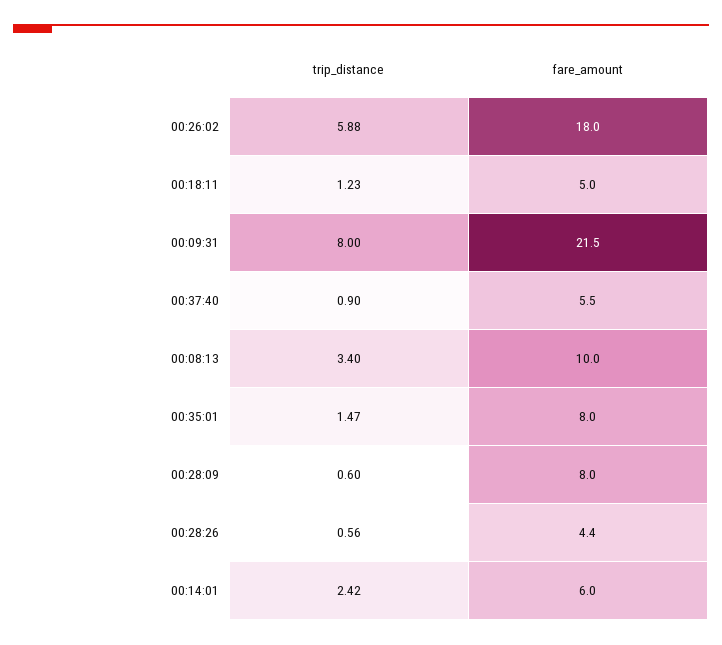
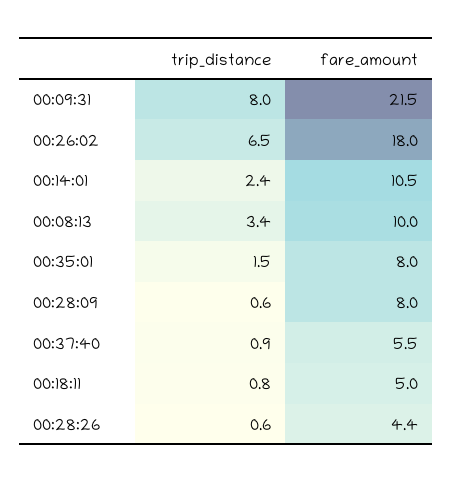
trip_distance, 00:26:02: 5.88 -> 6.5
trip_distance, 00:18:11: 1.23 -> 0.8
fare_amount, 00:14:01: 6 -> 10.5

